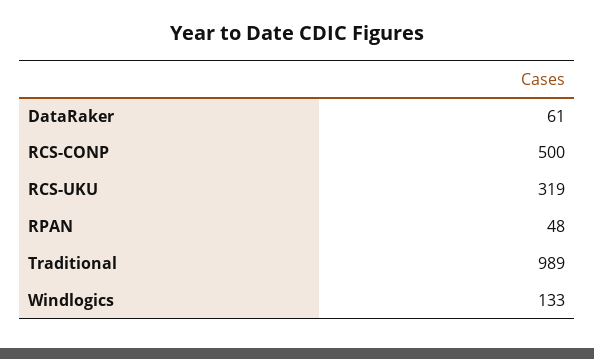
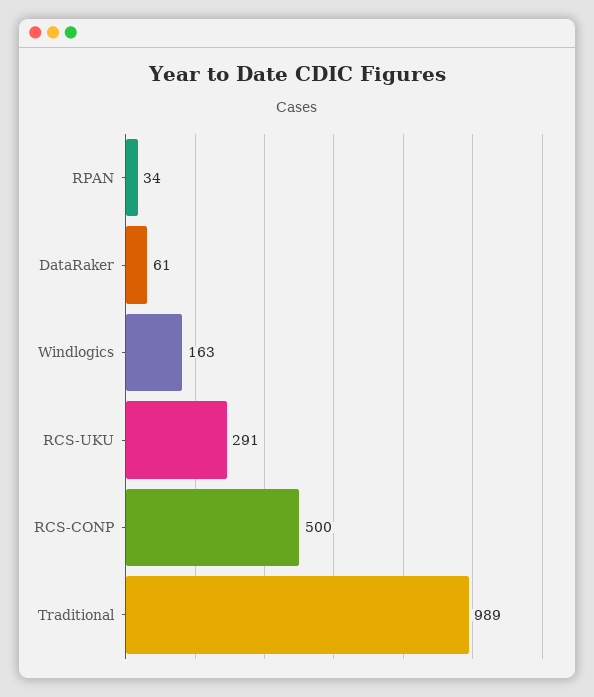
RCS-UKU: 319 -> 291
RPAN: 48 -> 34
Windlogics: 133 -> 163

